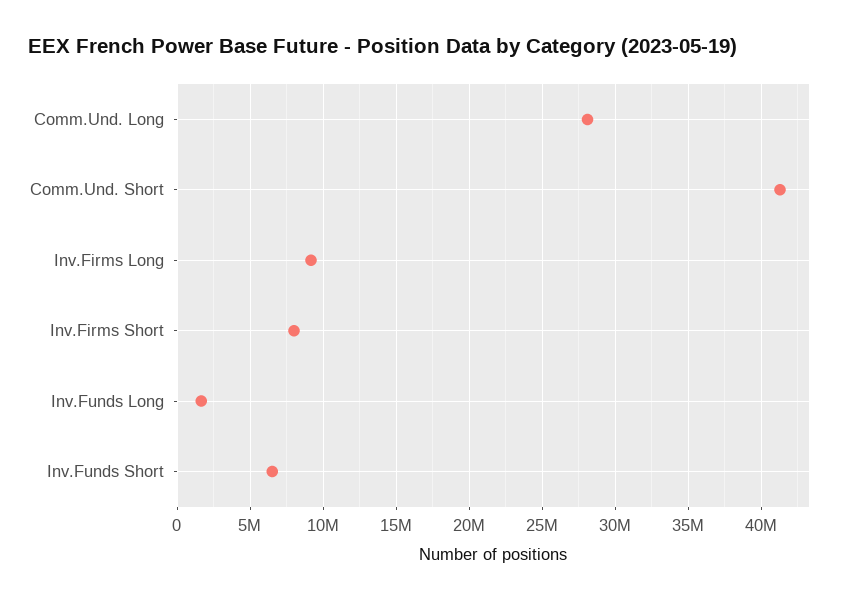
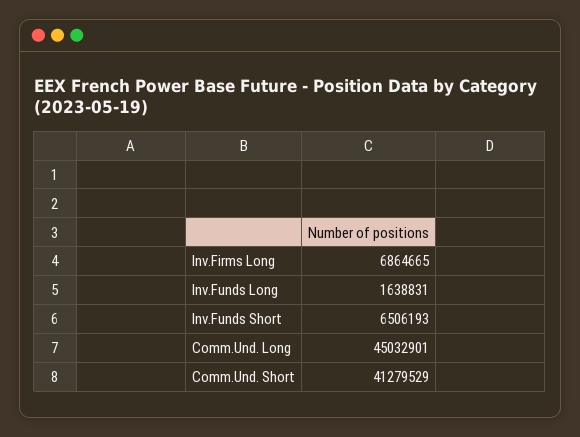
Comm.Und. Long: 28000000 -> 45032901
Inv.Firms Long: 9000000 -> 6864665
Inv.Firms Short: 8000000 -> none

